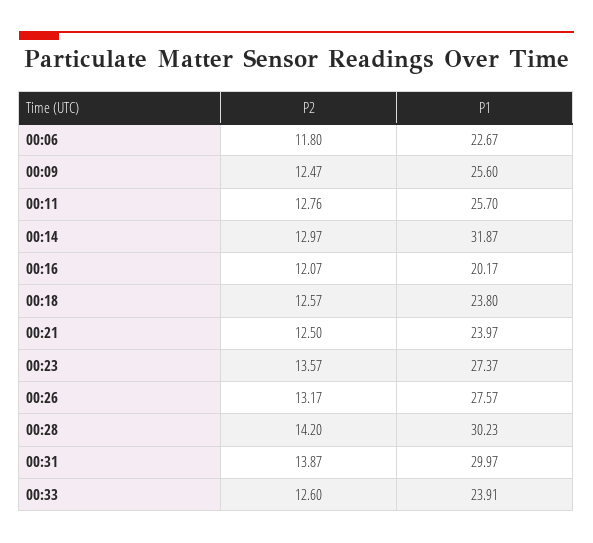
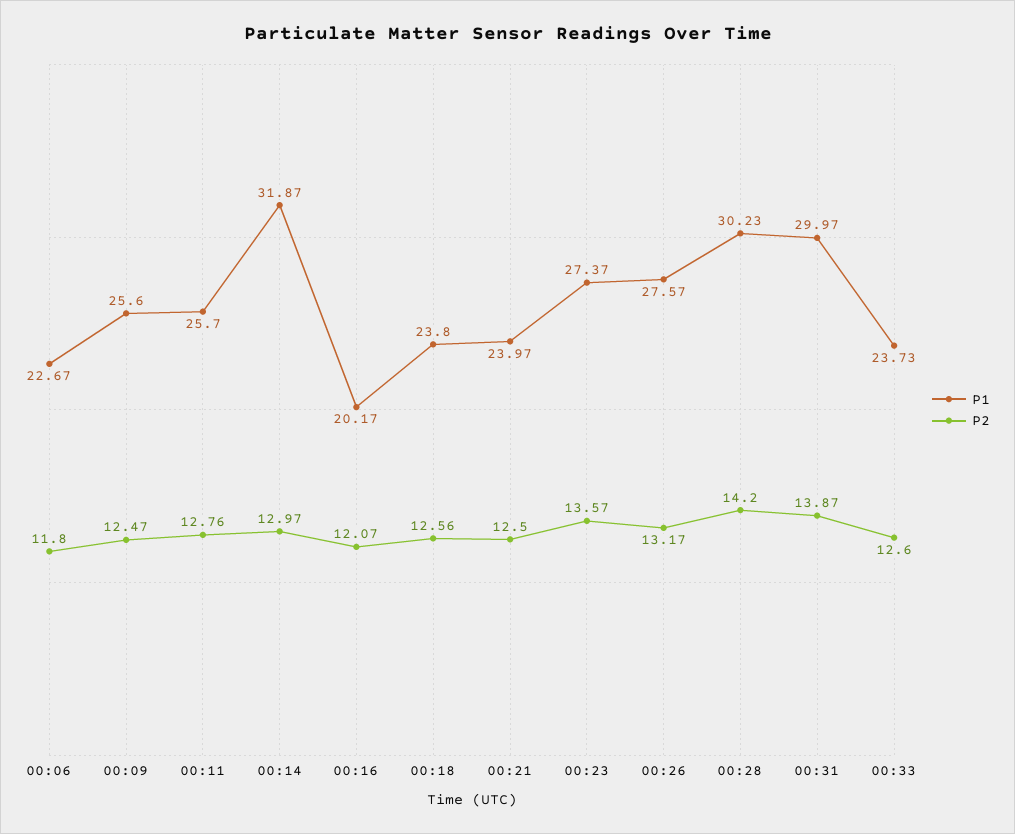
P2, 00:18: 12.57 -> 12.56
P1, 00:33: 23.91 -> 23.73

